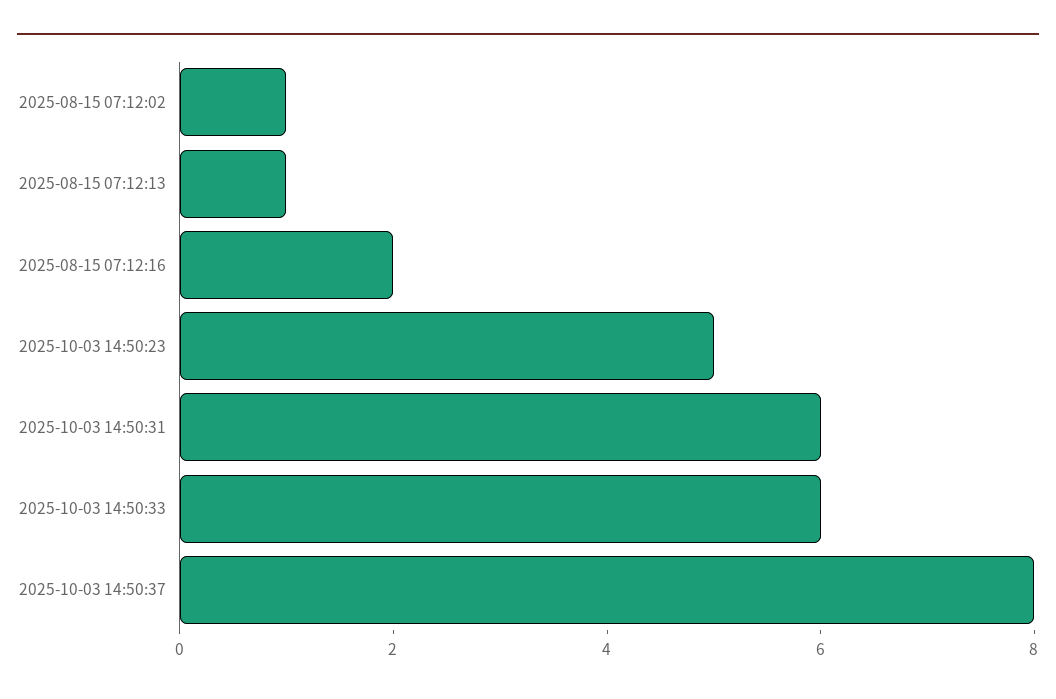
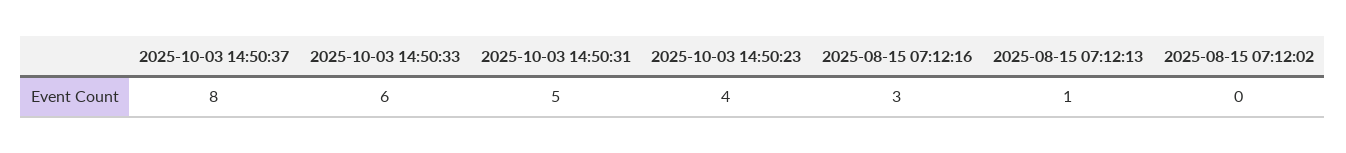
2025-08-15 07:12:02: 1 -> 0
2025-08-15 07:12:16: 2 -> 3
2025-10-03 14:50:23: 5 -> 4
2025-10-03 14:50:31: 6 -> 5

